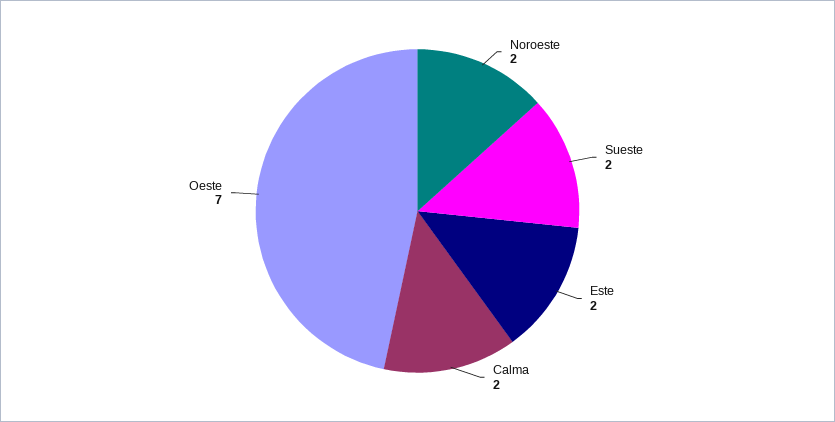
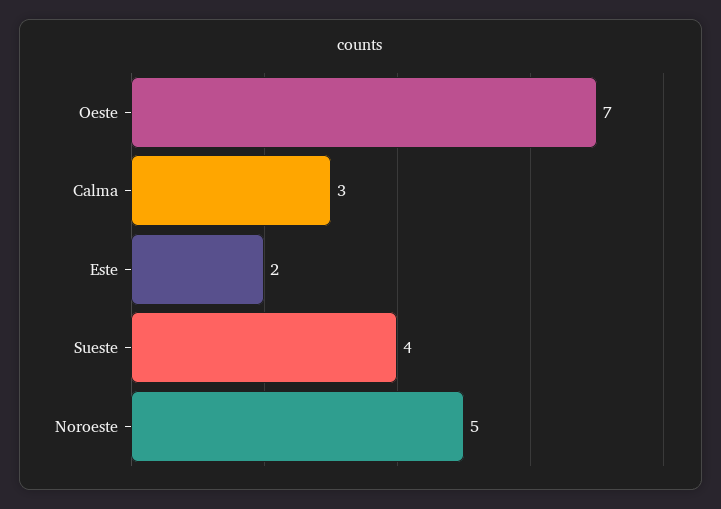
Noroeste: 2 -> 5
Sueste: 2 -> 4
Calma: 2 -> 3

